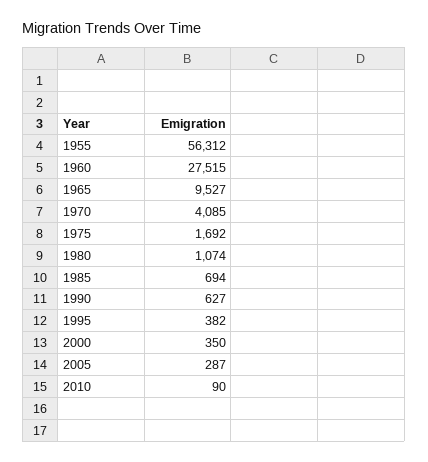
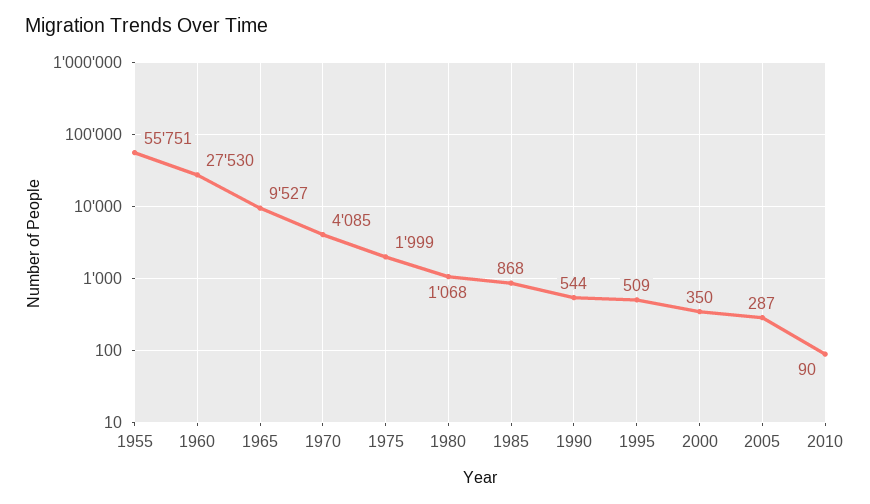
1955: 56312 -> 55751
1960: 27515 -> 27530
1975: 1692 -> 1999
1980: 1074 -> 1068
1985: 694 -> 868
1990: 627 -> 544
1995: 382 -> 509

